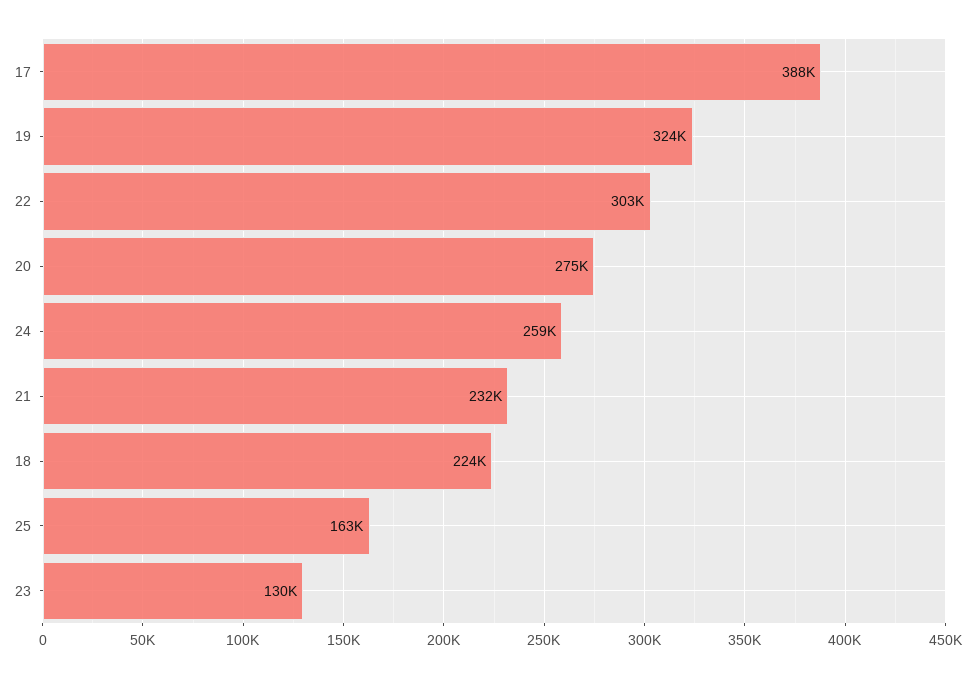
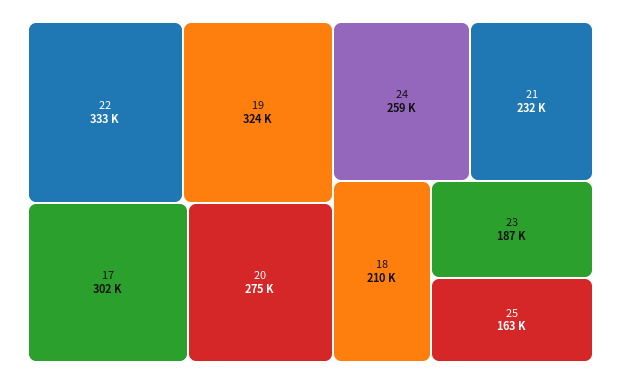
17: 388000 -> 302000
22: 303000 -> 333000
18: 224000 -> 210000
23: 130000 -> 187000

